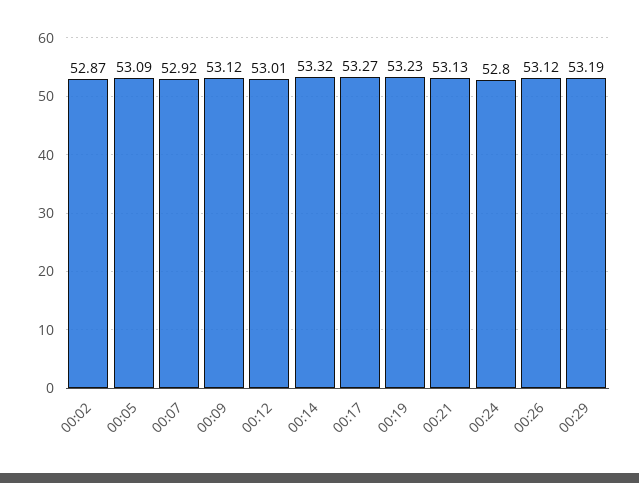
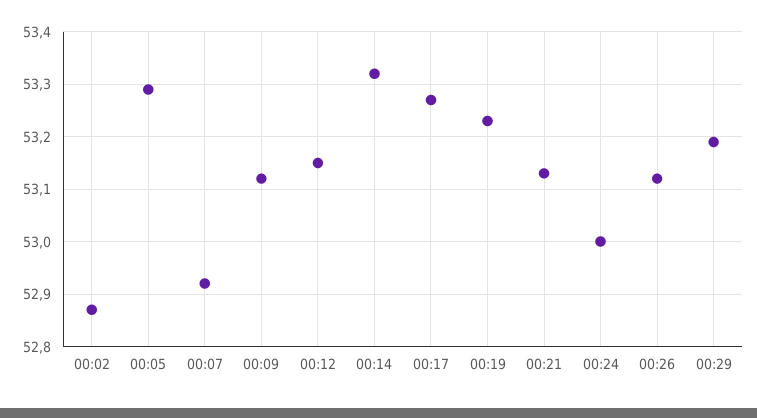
00:05: 53.09 -> 53.3
00:12: 53.01 -> 53.15
00:24: 52.8 -> 53

